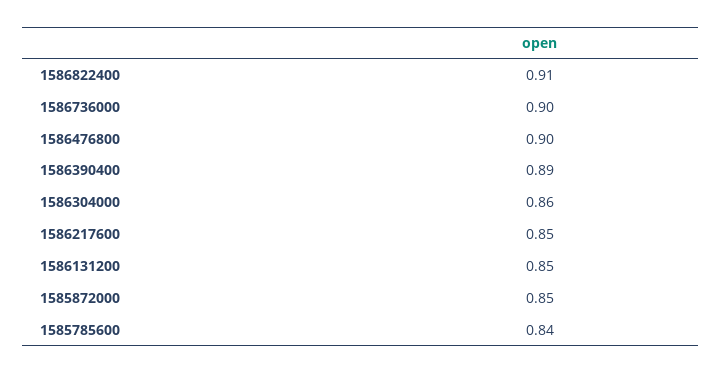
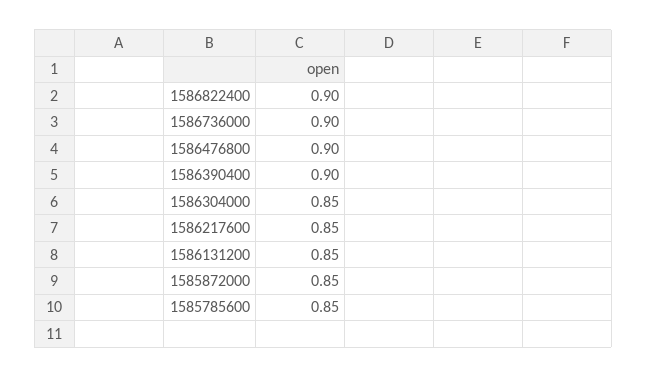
1586822400: 0.91 -> 0.9
1586390400: 0.89 -> 0.9
1586304000: 0.86 -> 0.85
1585785600: 0.84 -> 0.85

